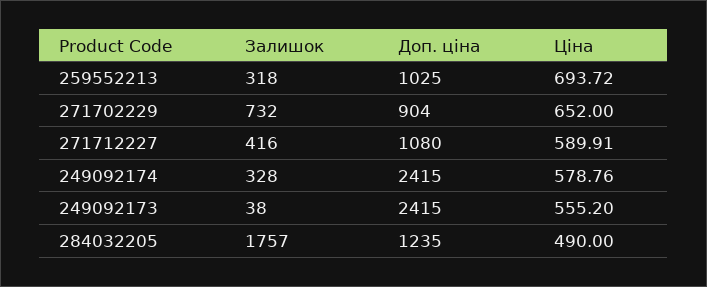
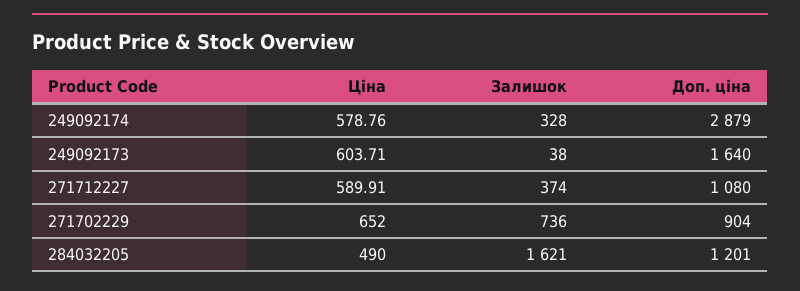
Залишок, 259552213: 318 -> none
Доп. ціна, 259552213: 1025 -> none
Ціна, 259552213: 693.72 -> none
Залишок, 271702229: 732 -> 736
Залишок, 271712227: 416 -> 374
Доп. ціна, 249092174: 2415 -> 2879
Доп. ціна, 249092173: 2415 -> 1640
Ціна, 249092173: 555.2 -> 603.71
Залишок, 284032205: 1757 -> 1621
Доп. ціна, 284032205: 1235 -> 1201

